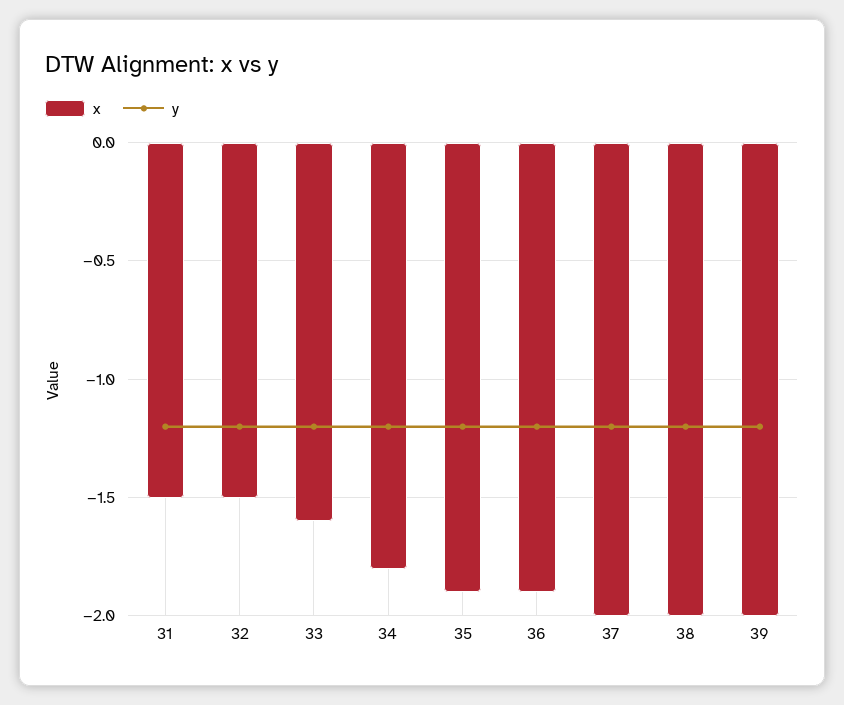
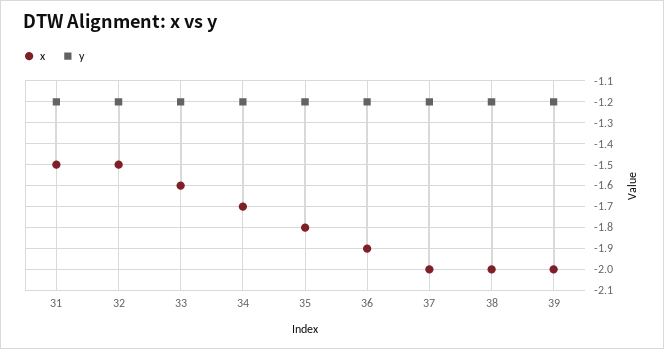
x, 34: -1.8 -> -1.7
x, 35: -1.9 -> -1.8

